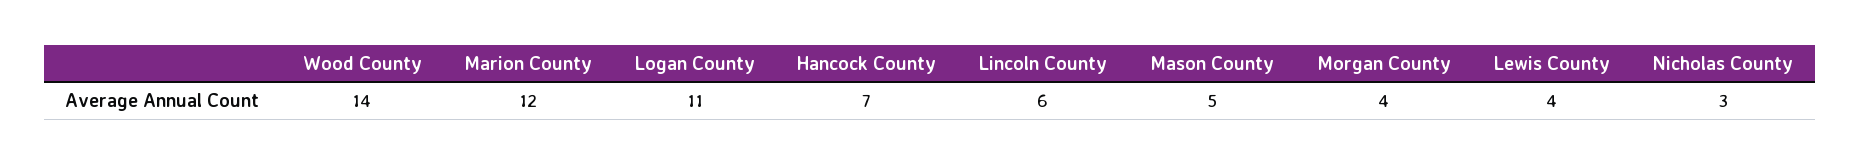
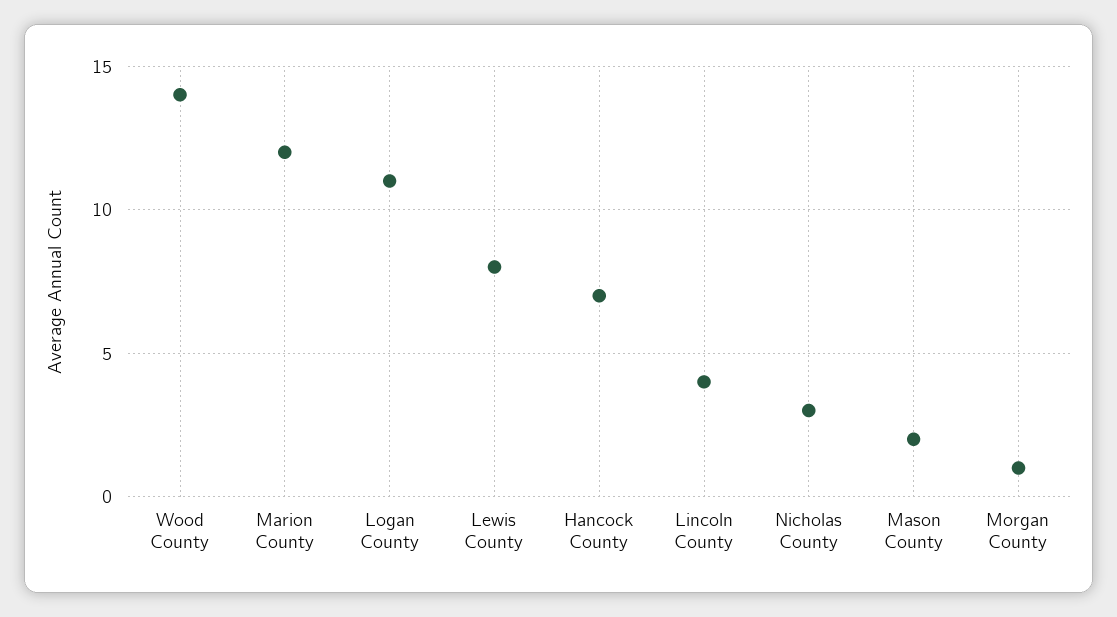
Lincoln County: 6 -> 4
Mason County: 5 -> 2
Morgan County: 4 -> 1
Lewis County: 4 -> 8

